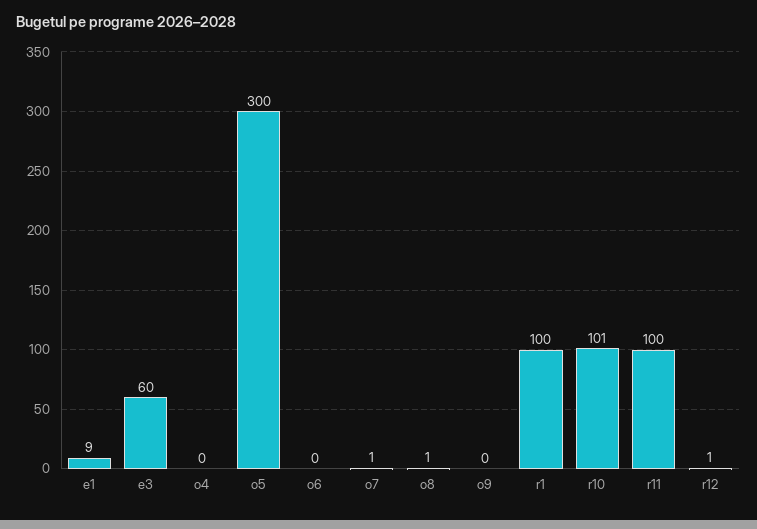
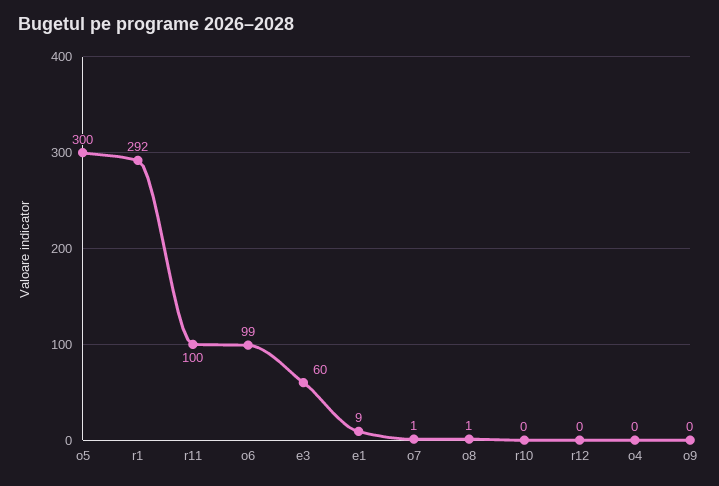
o6: 0 -> 99
r1: 100 -> 292
r10: 101 -> 0
r12: 1 -> 0

